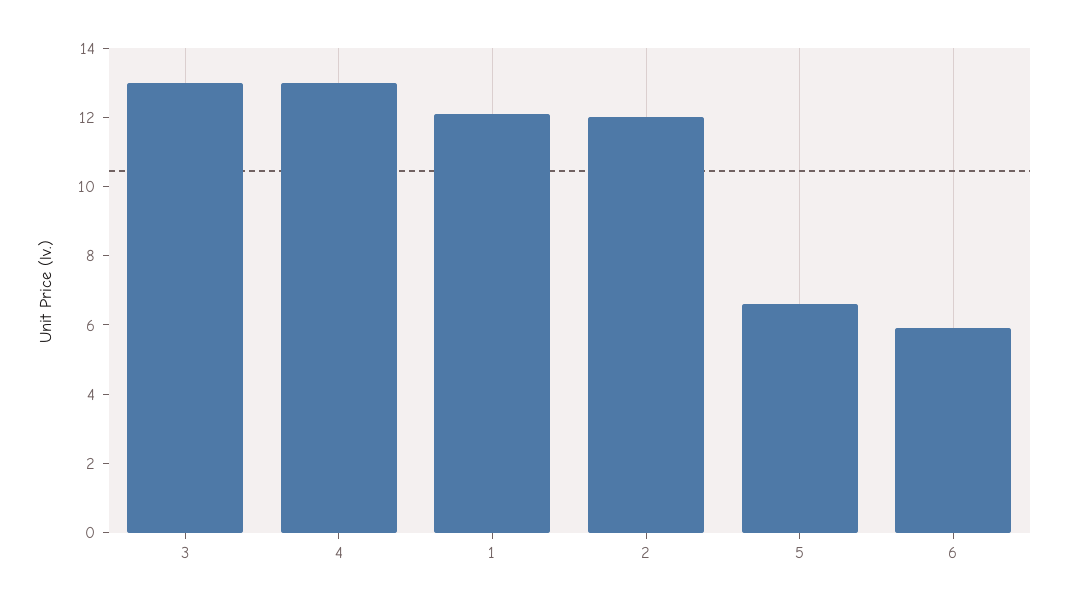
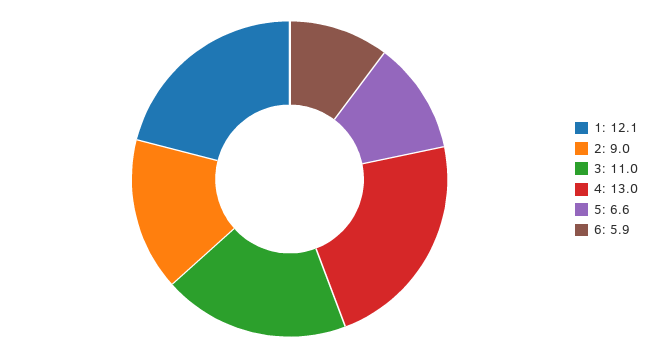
3: 13 -> 11
2: 12 -> 9

